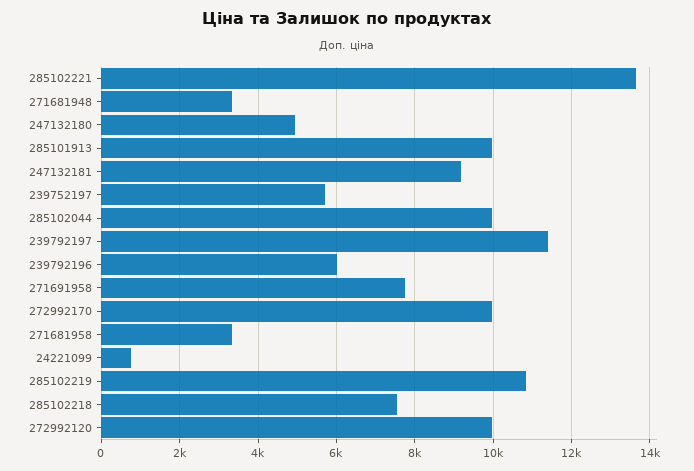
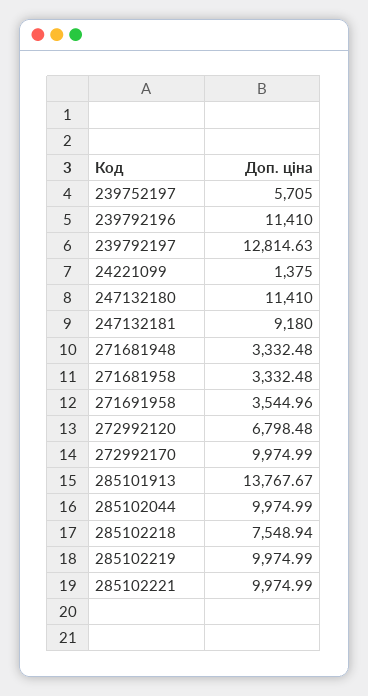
285102221: 13600 -> 9974.99
247132180: 5000 -> 11410
285101913: 10000 -> 13767.67
239792197: 11400 -> 12814.63
239792196: 6000 -> 11410
271691958: 7800 -> 3544.96
24221099: 800 -> 1375
285102219: 10800 -> 9974.99
272992120: 10000 -> 6798.48

